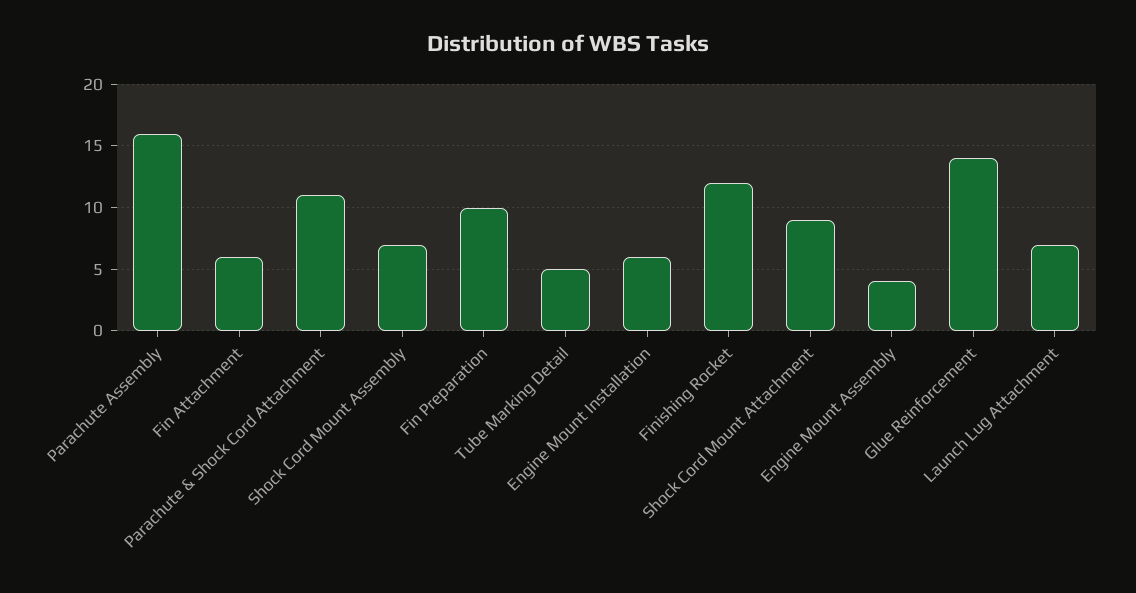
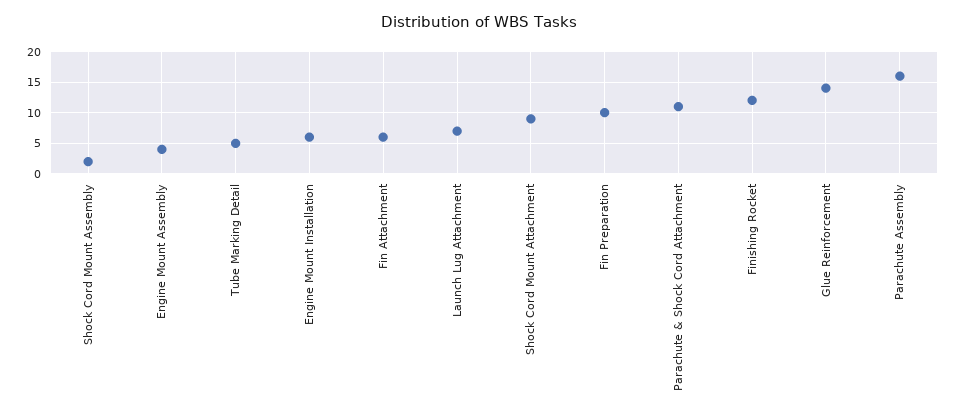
Shock Cord Mount Assembly: 7 -> 2

